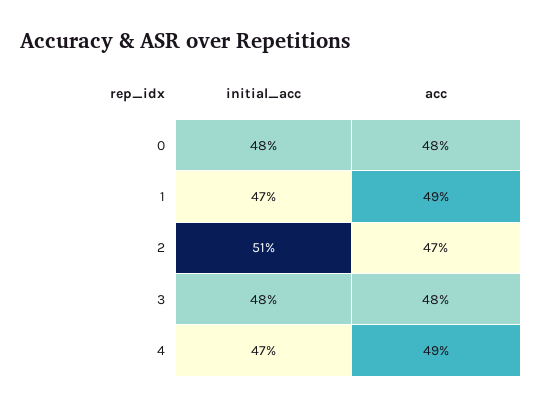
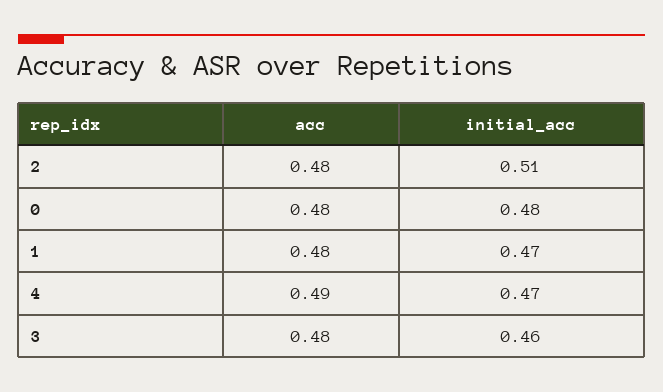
acc, 1: 0.49 -> 0.48
acc, 2: 0.47 -> 0.48
initial_acc, 3: 0.48 -> 0.46

